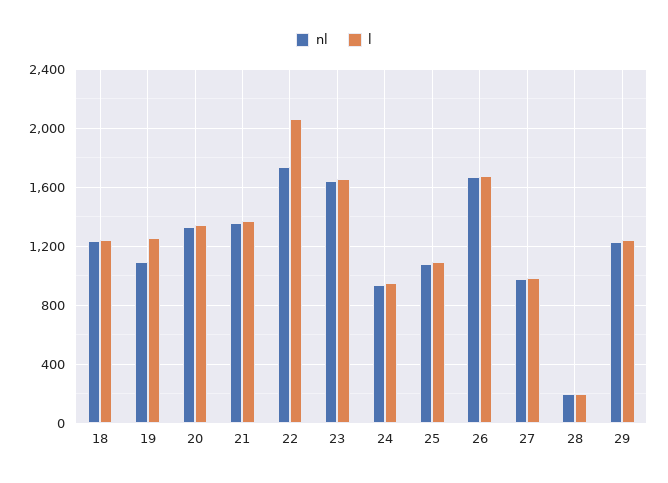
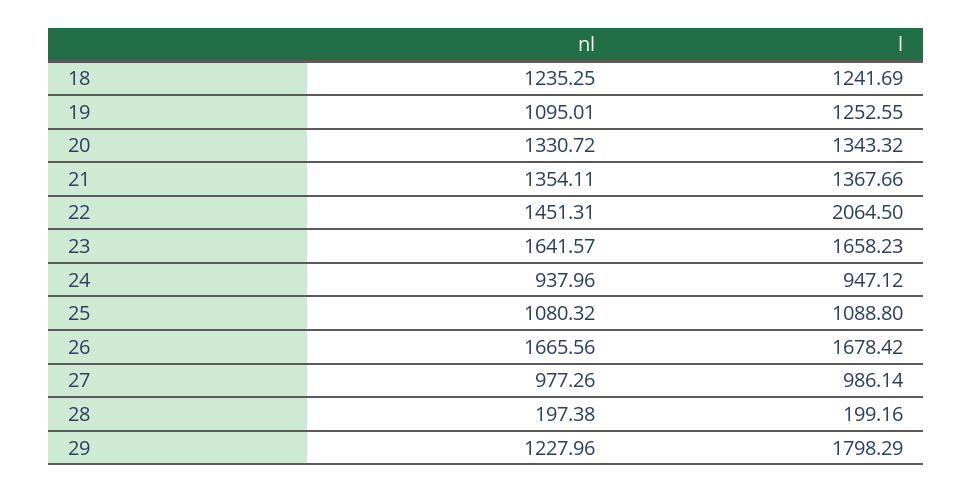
nl, 22: 1750 -> 1451.31
l, 29: 1250 -> 1798.29

